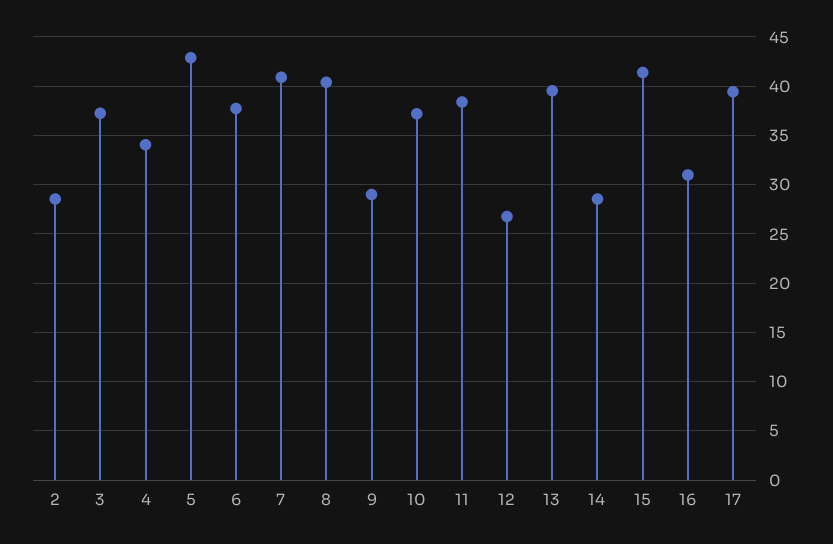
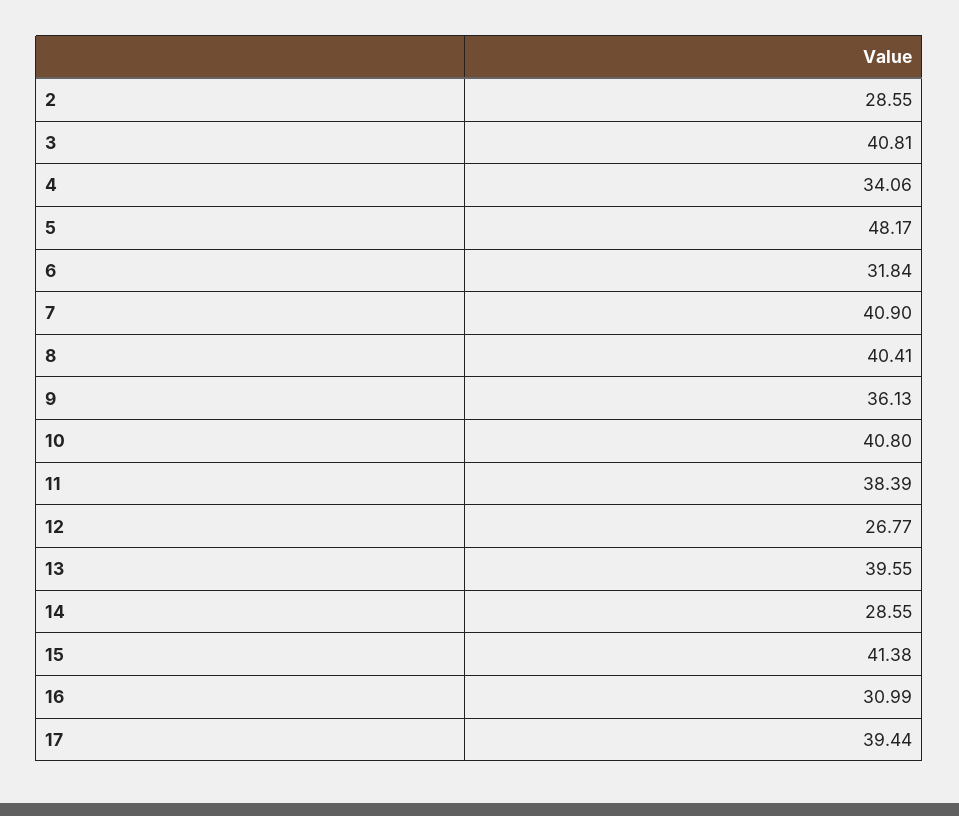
3: 37 -> 40.81
5: 43 -> 48.17
6: 38 -> 31.84
9: 29 -> 36.13
10: 37 -> 40.8

